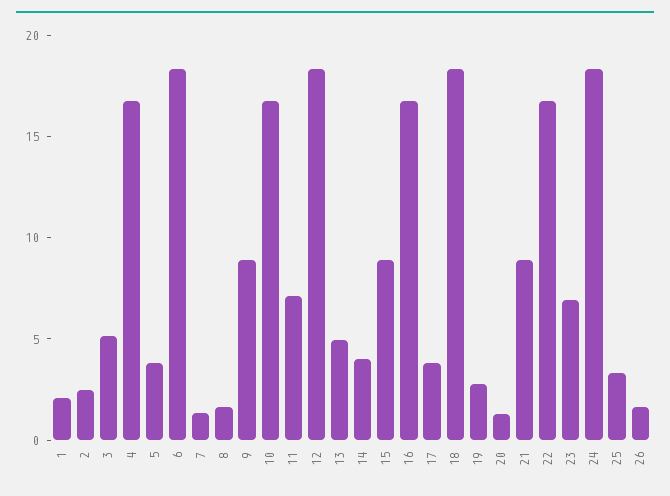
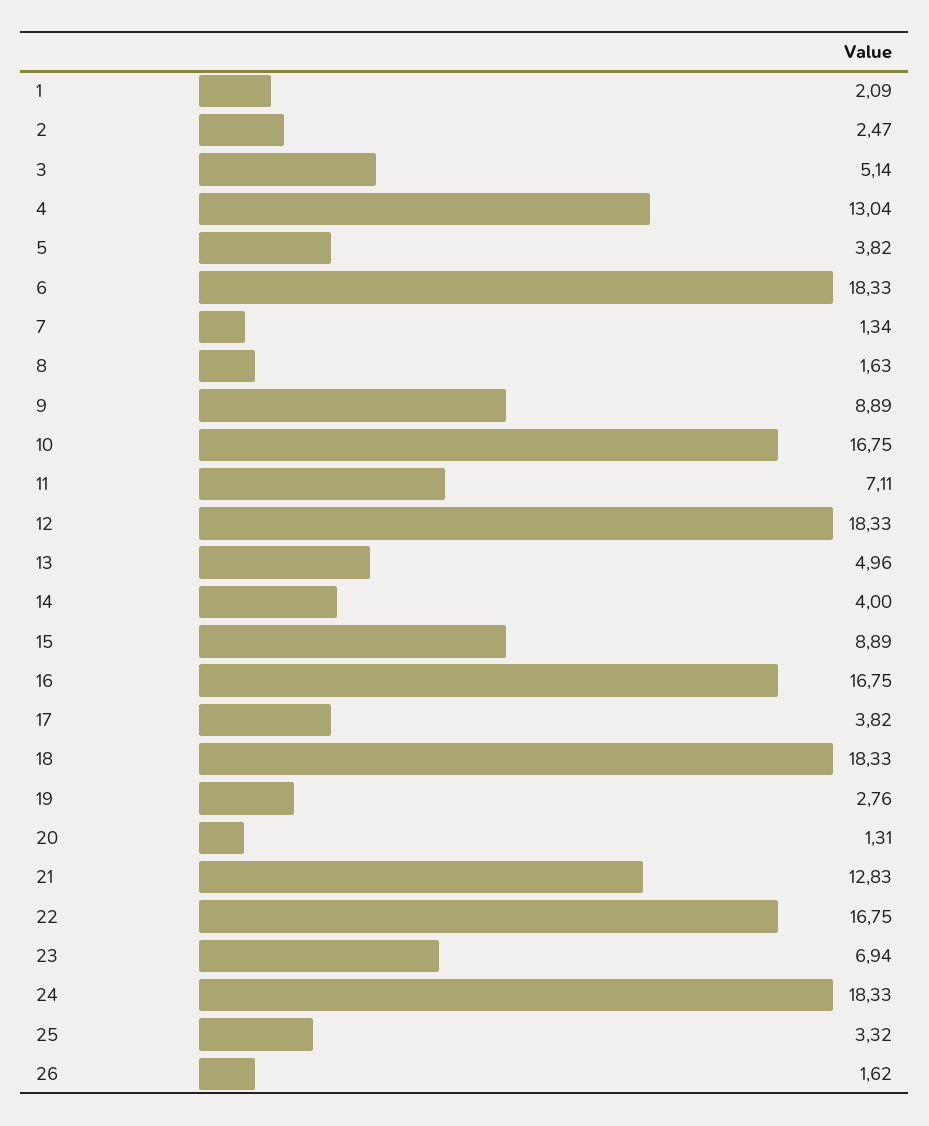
4: 17 -> 13.04
21: 9 -> 12.83

